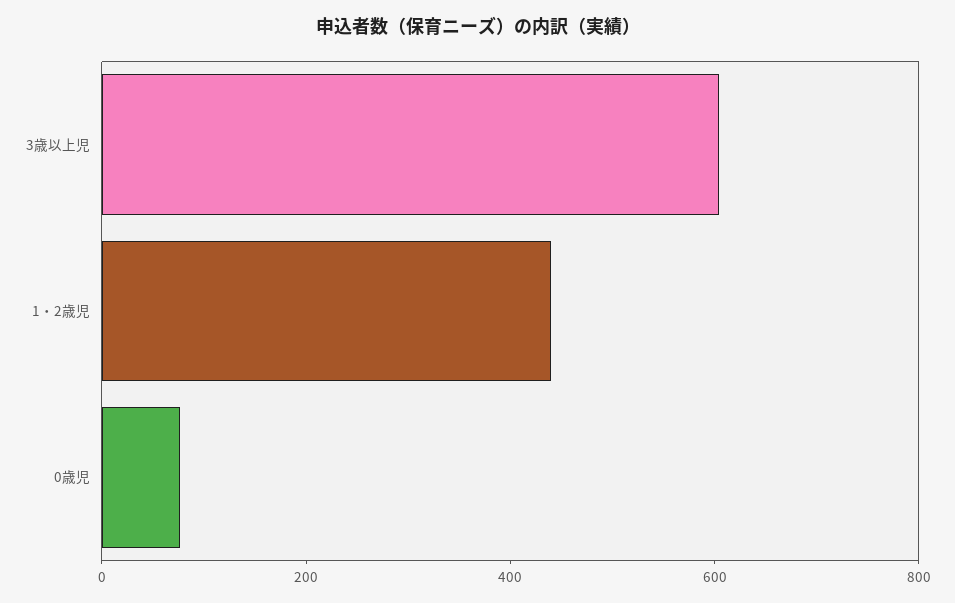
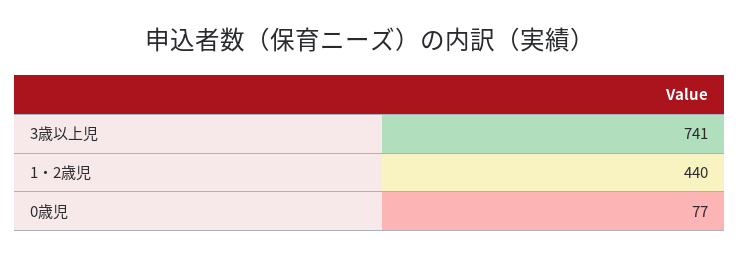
3歳以上児: 600 -> 741

